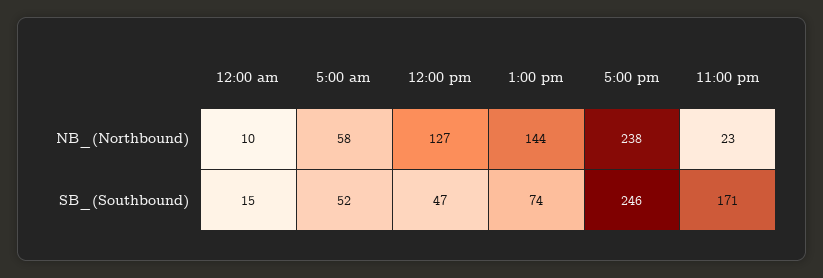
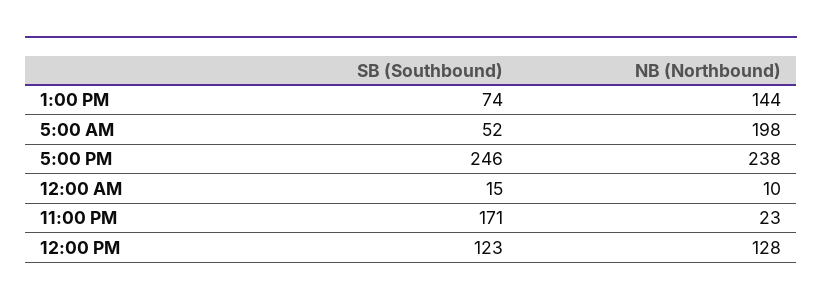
5:00 am, NB_(Northbound): 58 -> 198
12:00 pm, NB_(Northbound): 127 -> 128
12:00 pm, SB_(Southbound): 47 -> 123

